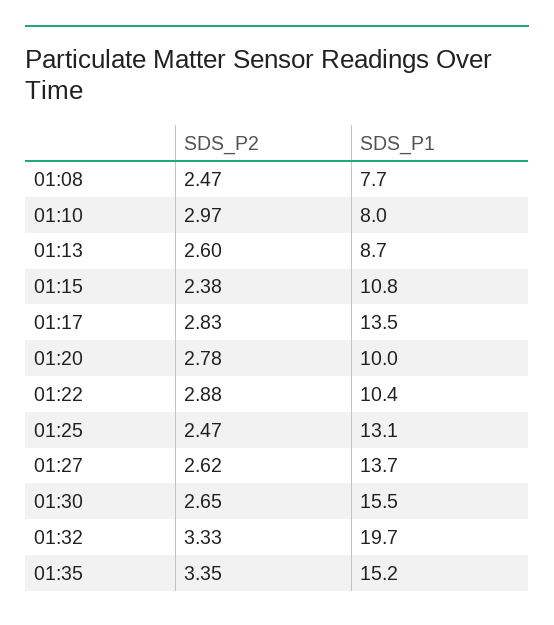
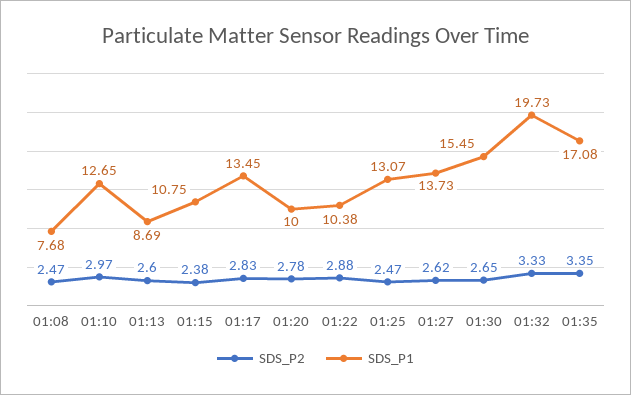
SDS_P1, 01:10: 8 -> 12.65
SDS_P1, 01:35: 15.2 -> 17.08

